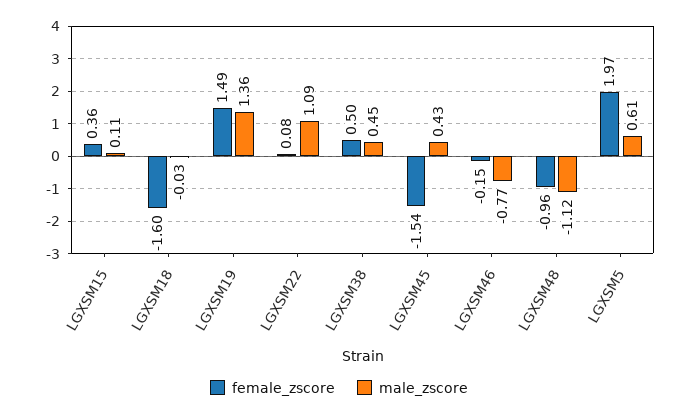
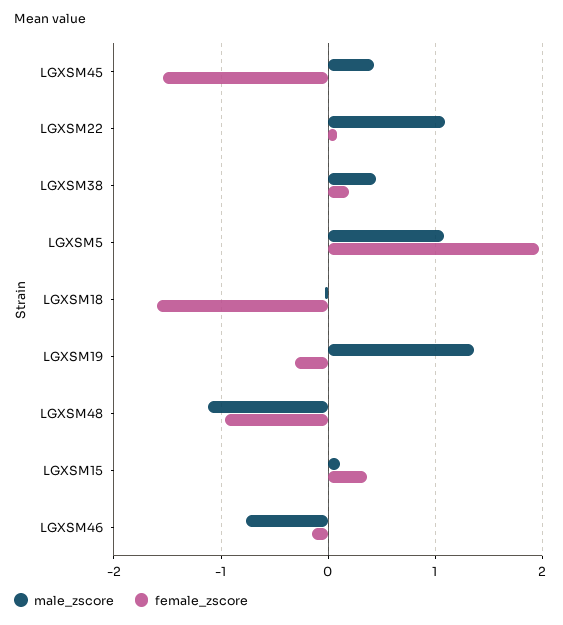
female_zscore, LGXSM19: 1.49 -> -0.3
female_zscore, LGXSM38: 0.5 -> 0.2
male_zscore, LGXSM5: 0.61 -> 1.1

